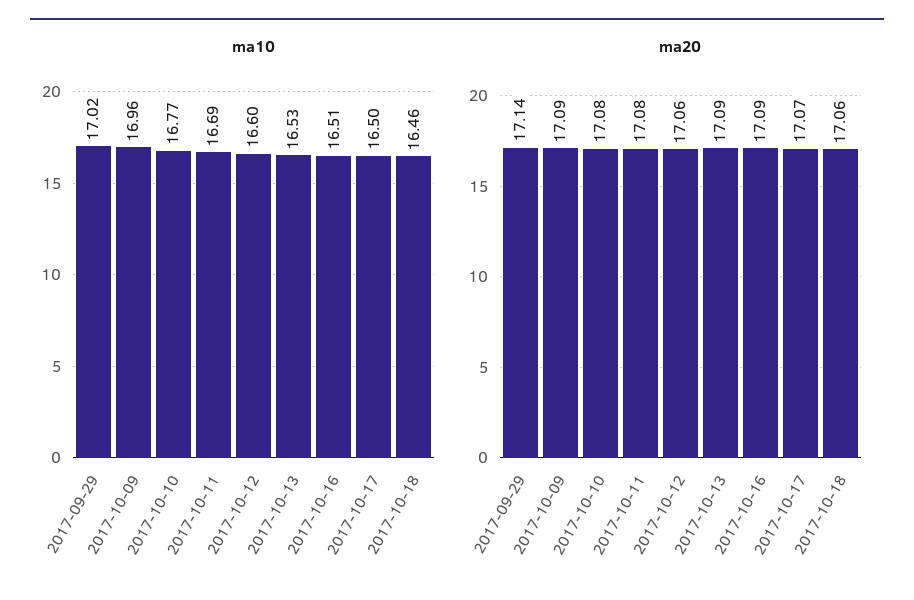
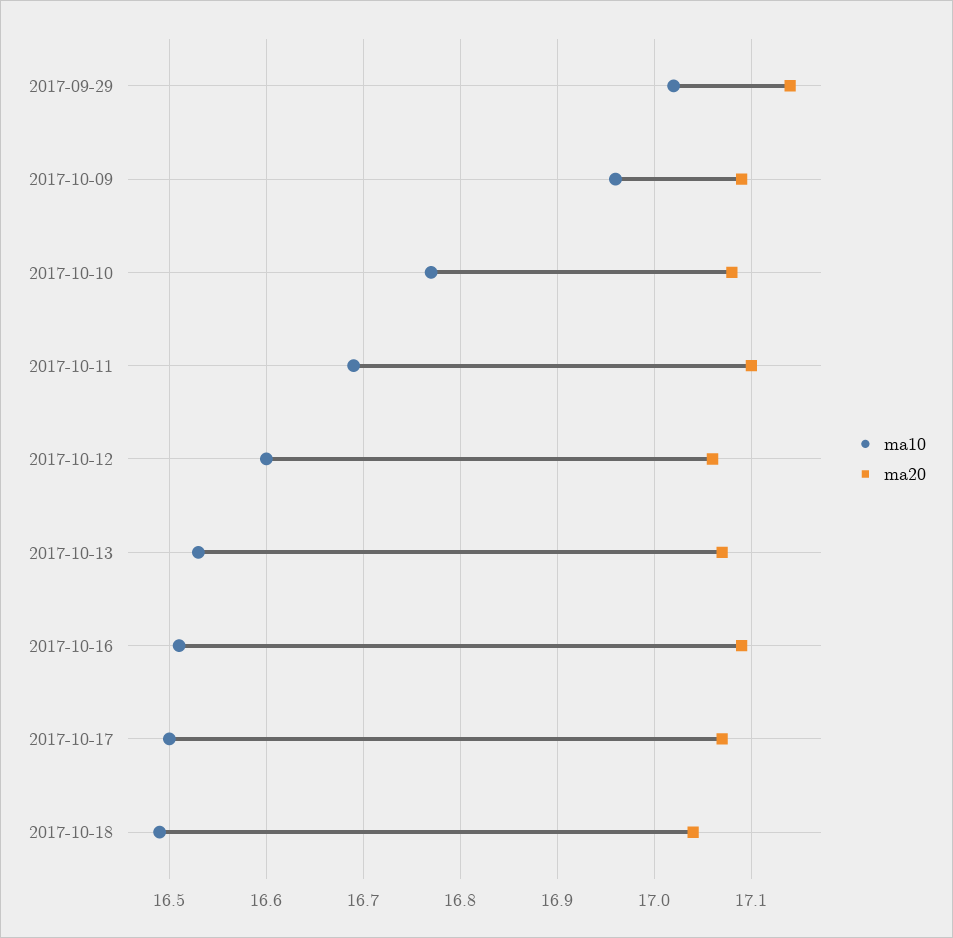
ma10, 2017-10-18: 16.46 -> 16.49
ma20, 2017-10-11: 17.08 -> 17.1
ma20, 2017-10-13: 17.09 -> 17.07
ma20, 2017-10-18: 17.06 -> 17.04

